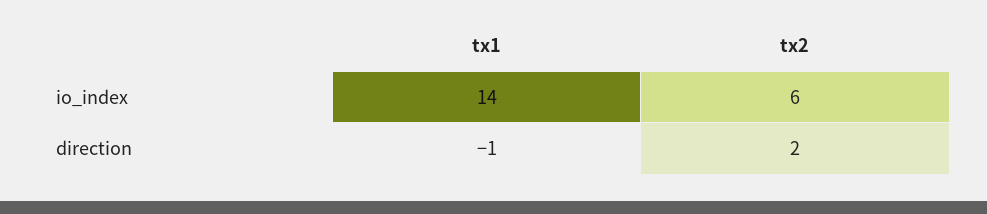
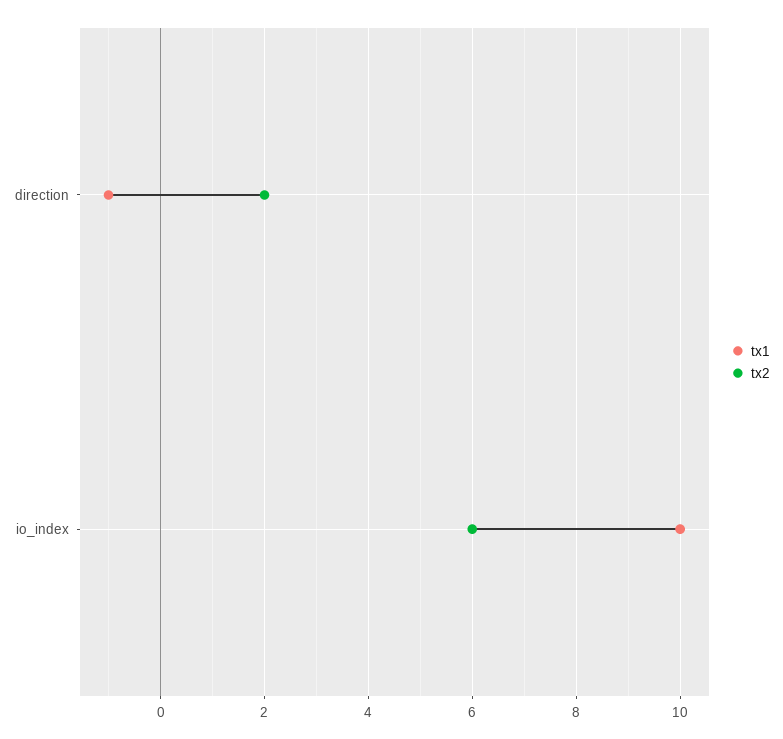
tx1, io_index: 14 -> 10

